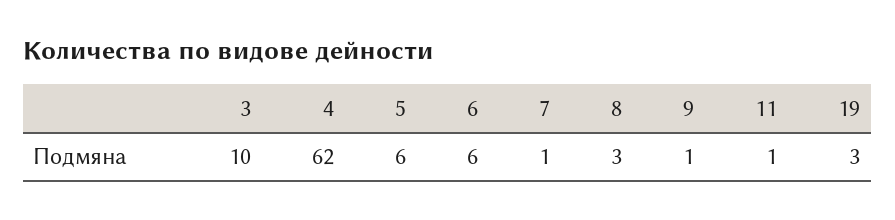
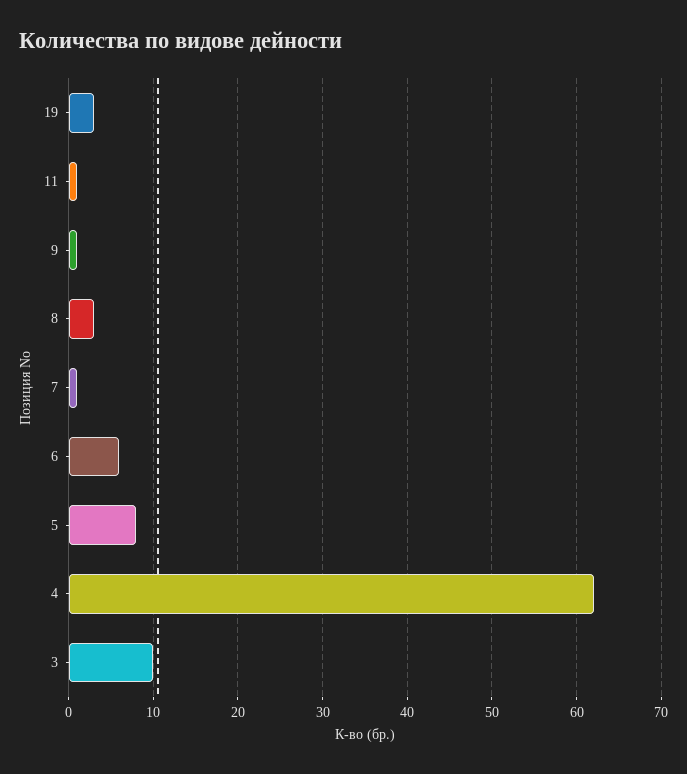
5: 6 -> 8

